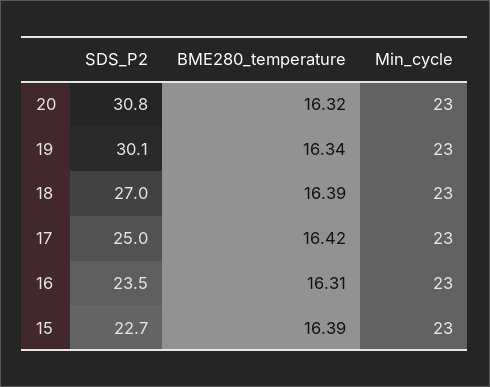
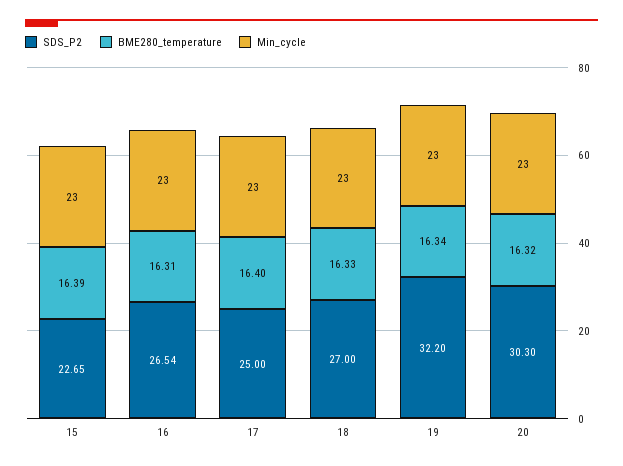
SDS_P2, 20: 30.8 -> 30.3
SDS_P2, 19: 30.1 -> 32.2
BME280_temperature, 18: 16.39 -> 16.33
BME280_temperature, 17: 16.42 -> 16.4
SDS_P2, 16: 23.5 -> 26.54

